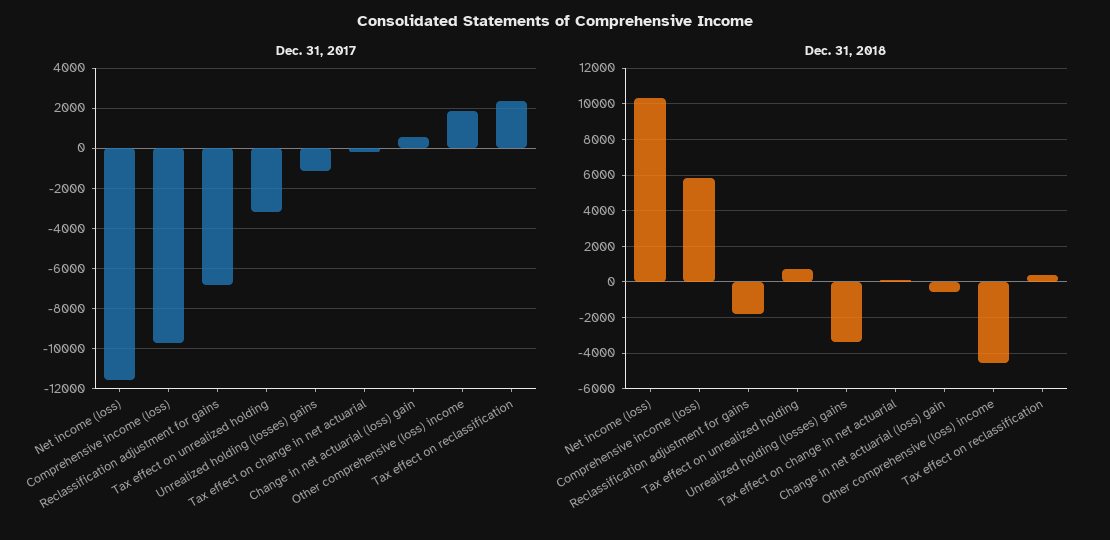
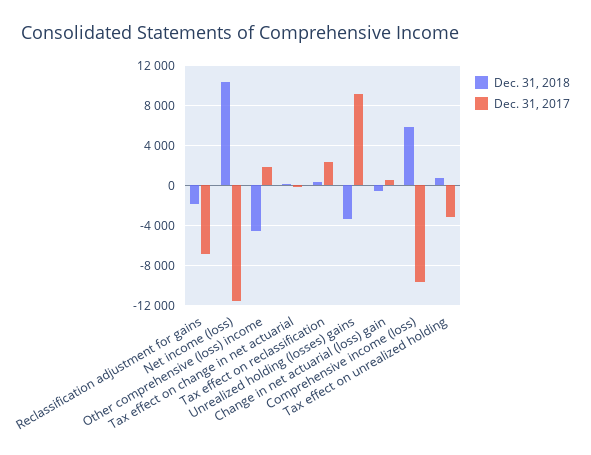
Dec. 31, 2017, Unrealized holding (losses) gains: -1000 -> 9000

